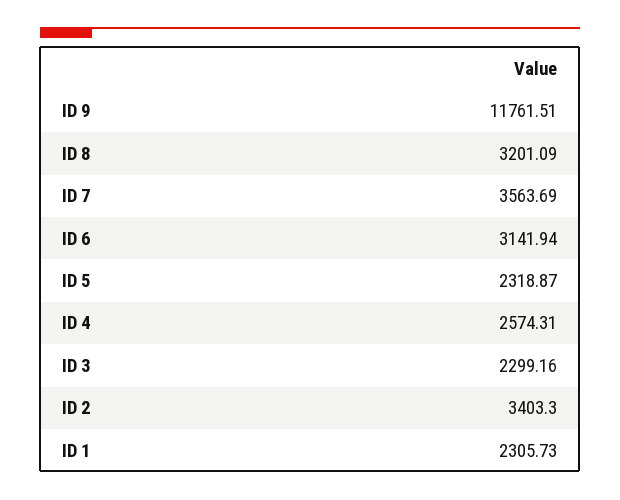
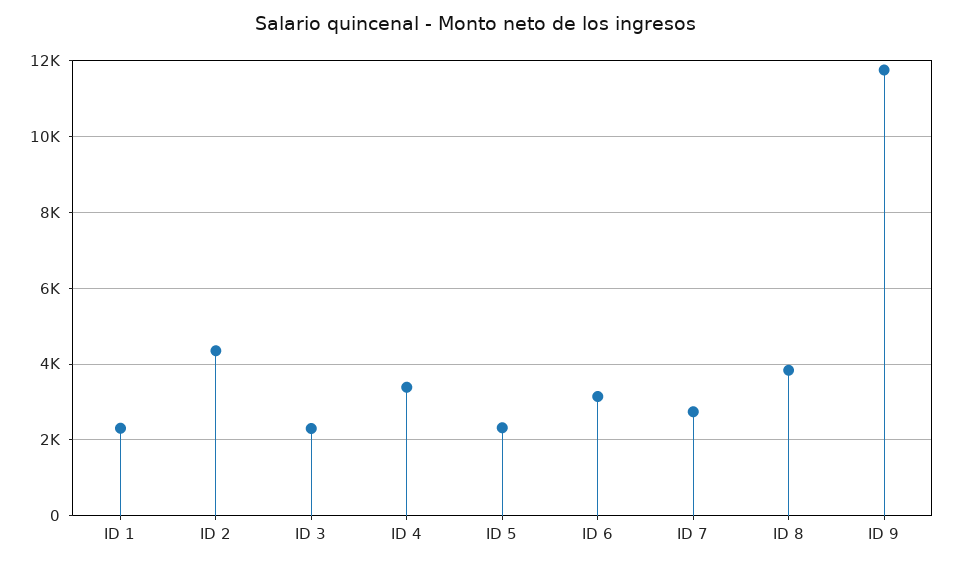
ID 8: 3201.09 -> 3800
ID 7: 3563.69 -> 2800
ID 4: 2574.31 -> 3400
ID 2: 3403.3 -> 4400

